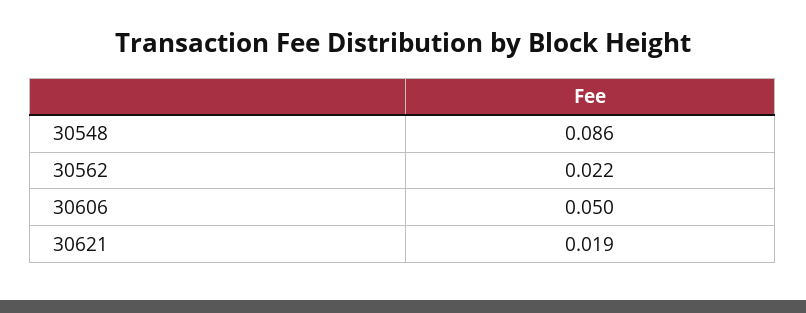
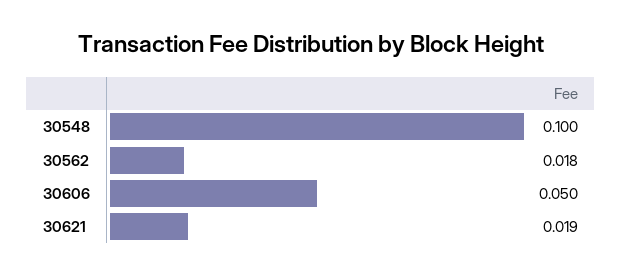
30548: 0.086 -> 0.1
30562: 0.022 -> 0.018

